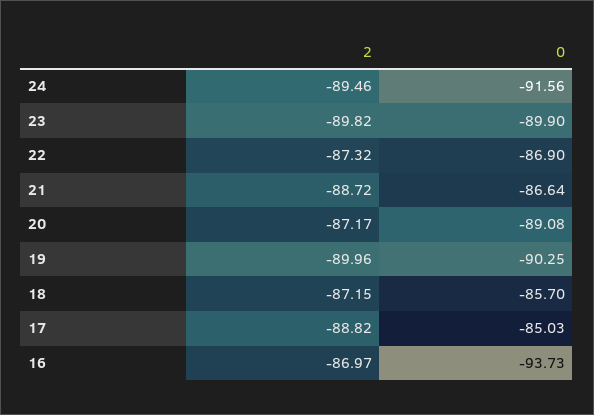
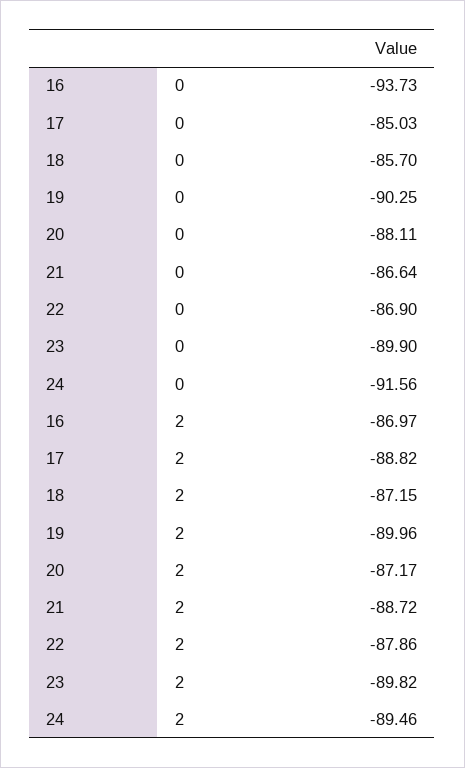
2, 22: -87.32 -> -87.86
0, 20: -89.08 -> -88.11

